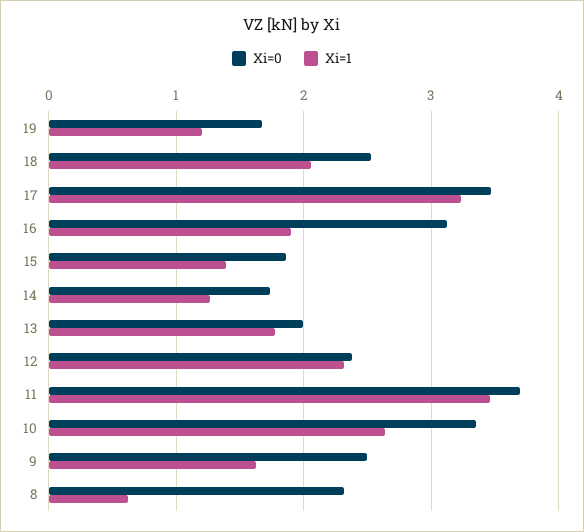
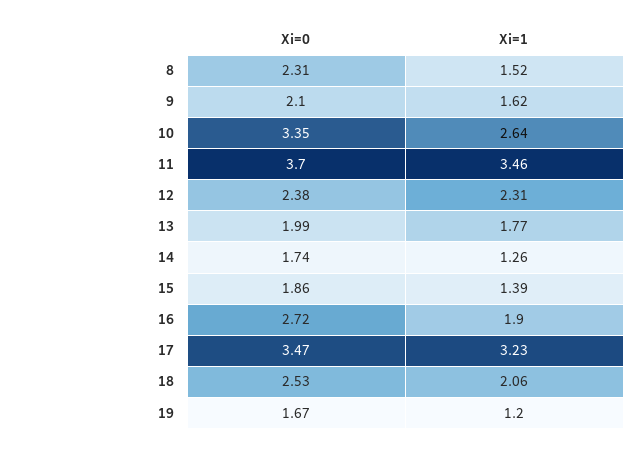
Xi=0, 16: 3.1 -> 2.72
Xi=0, 9: 2.5 -> 2.1
Xi=1, 8: 0.6 -> 1.52

